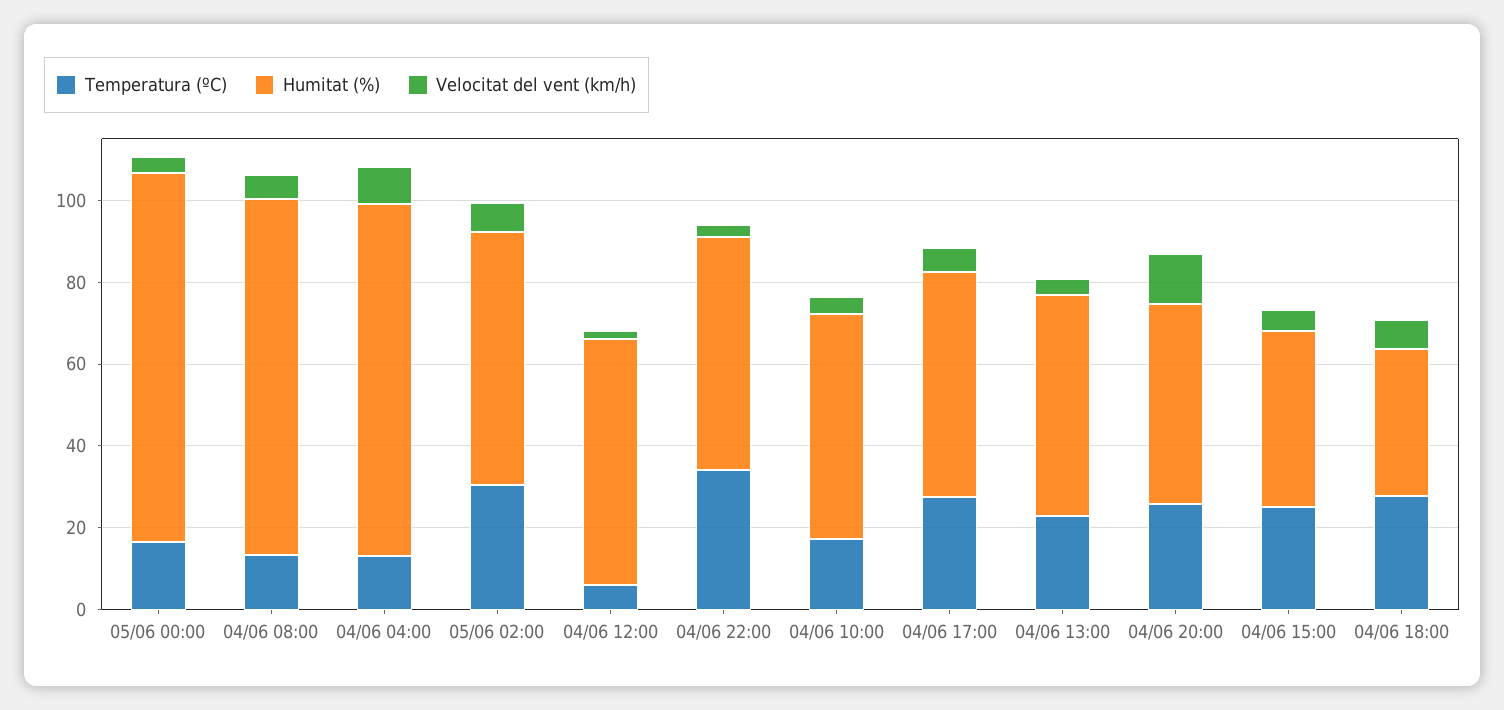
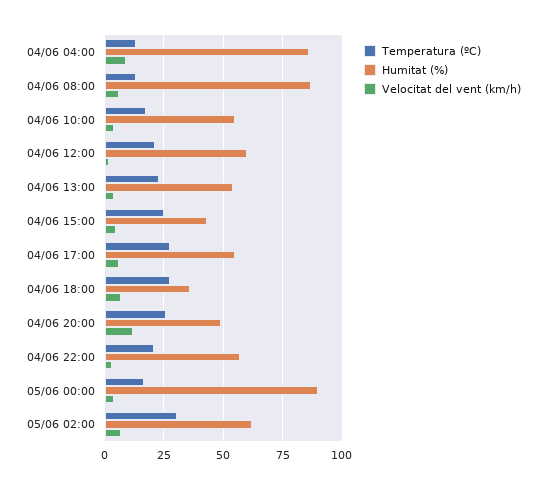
Temperatura (ºC), 04/06 12:00: 5 -> 20
Temperatura (ºC), 04/06 22:00: 35 -> 20

